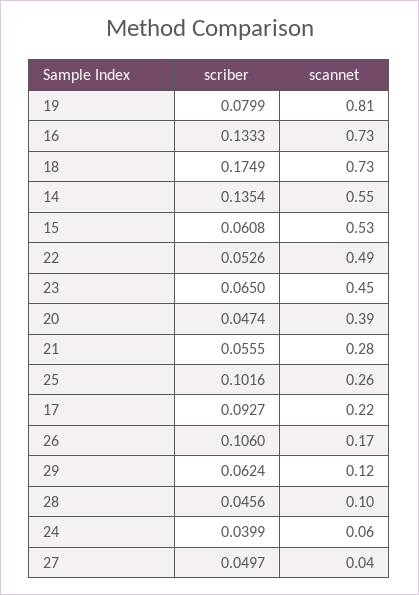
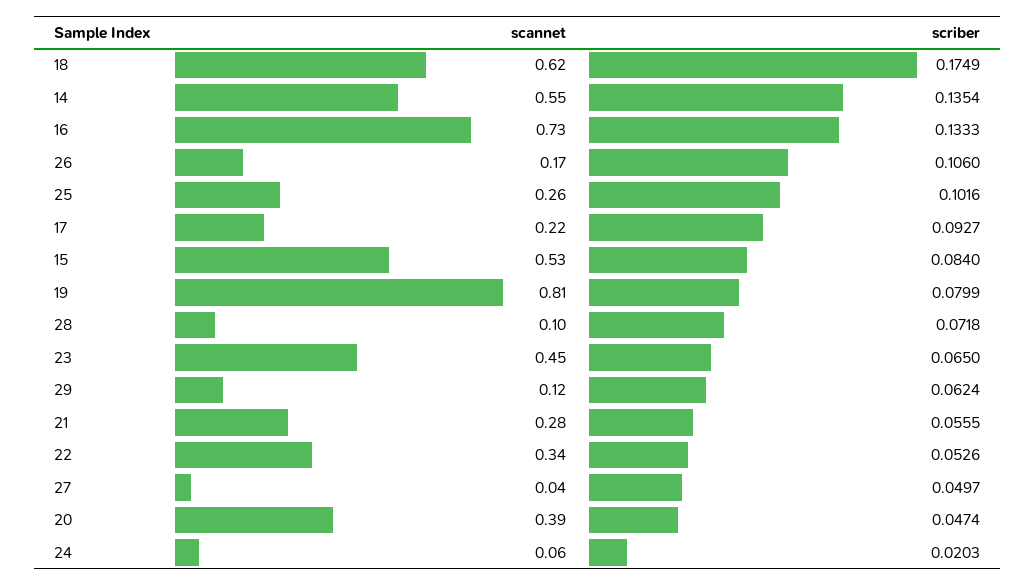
scannet, 18: 0.73 -> 0.62
scriber, 15: 0.0608 -> 0.084
scannet, 22: 0.49 -> 0.34
scriber, 28: 0.0456 -> 0.0718
scriber, 24: 0.0399 -> 0.0203

